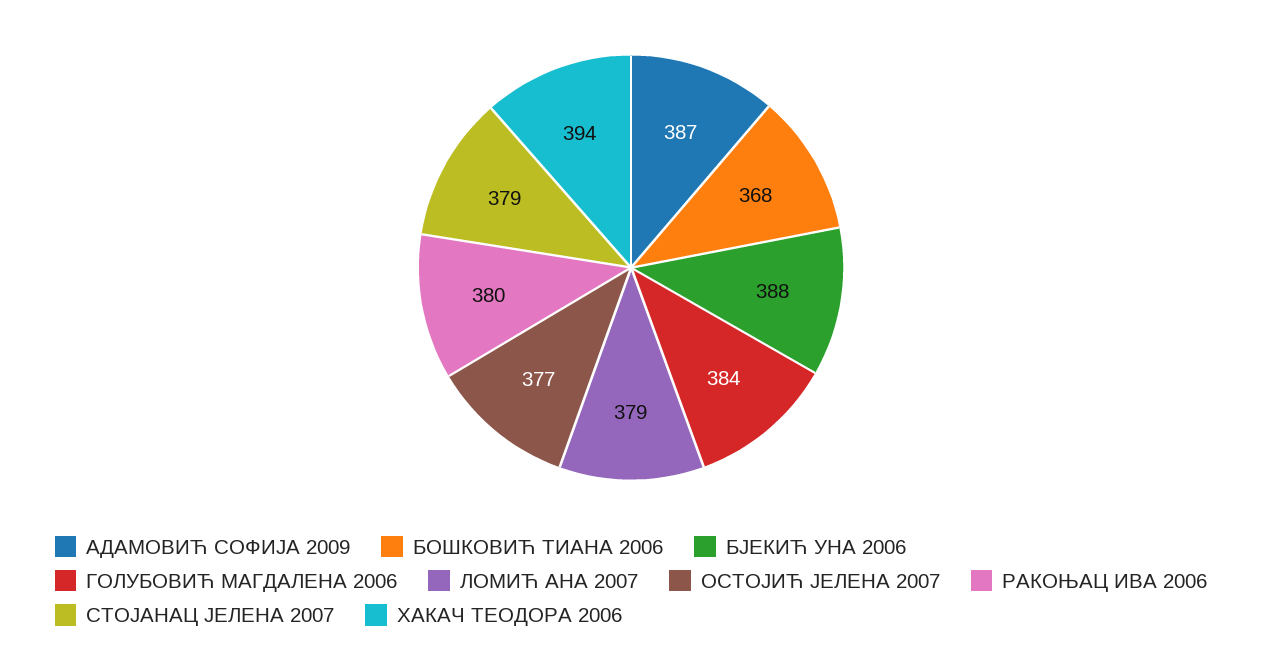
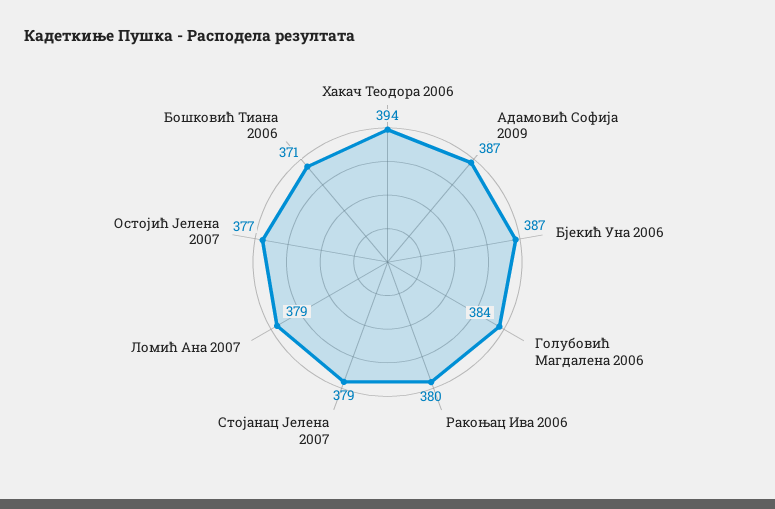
БОШКОВИЋ ТИАНА 2006: 368 -> 371
БЈЕКИЋ УНА 2006: 388 -> 387

